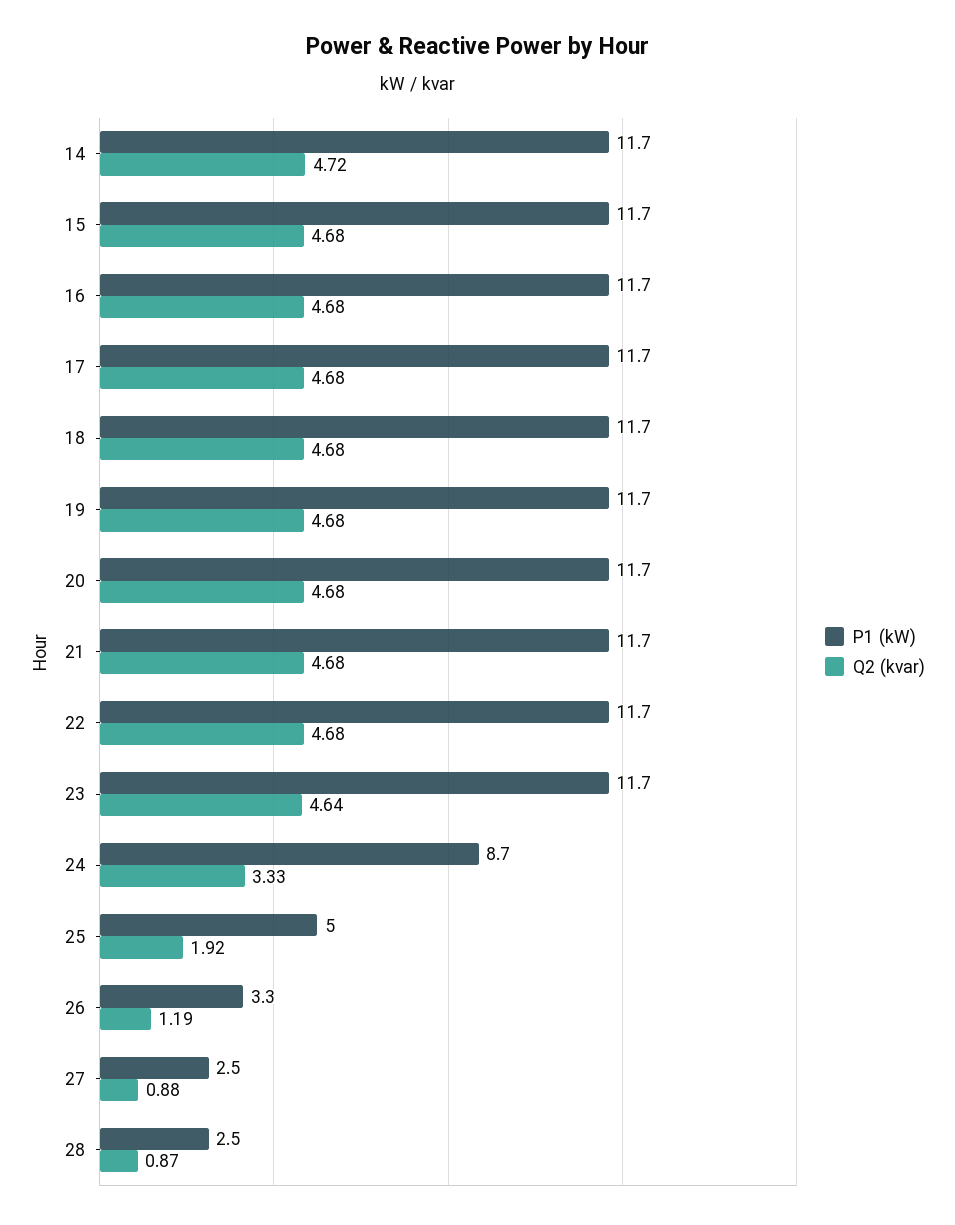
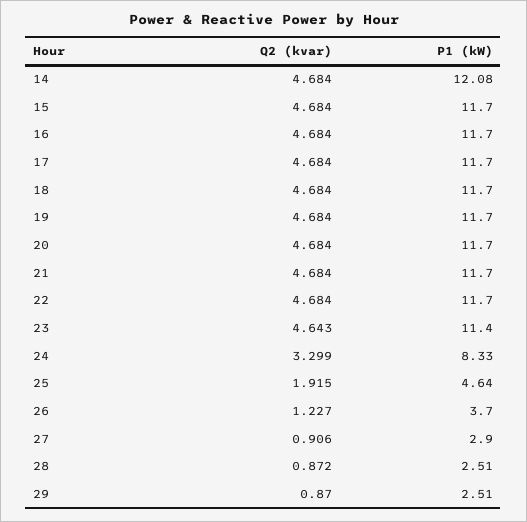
P1 (kW), 14: 11.7 -> 12.08
Q2 (kvar), 14: 4.72 -> 4.684
P1 (kW), 23: 11.7 -> 11.4
P1 (kW), 24: 8.7 -> 8.33
Q2 (kvar), 24: 3.33 -> 3.299
P1 (kW), 25: 5 -> 4.64
P1 (kW), 26: 3.3 -> 3.7
Q2 (kvar), 26: 1.19 -> 1.227
P1 (kW), 27: 2.5 -> 2.9
Q2 (kvar), 27: 0.88 -> 0.906
Q2 (kvar), 29: none -> 0.87
P1 (kW), 29: none -> 2.51

